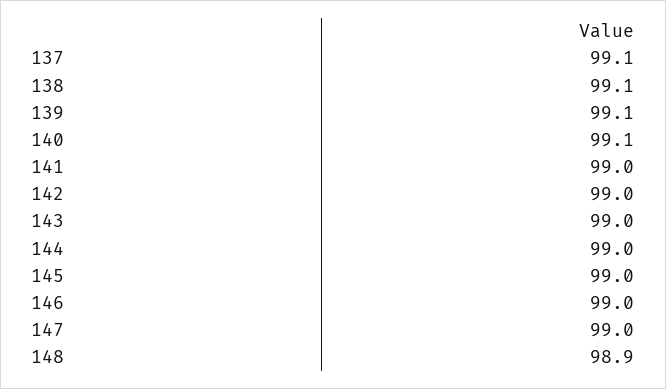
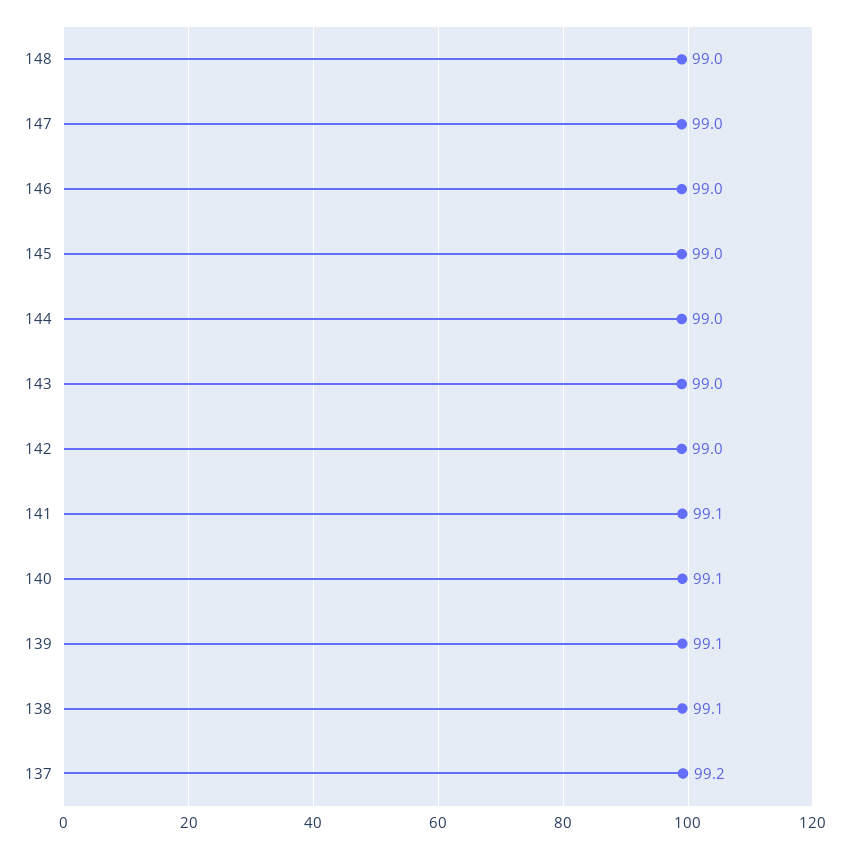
137: 99.1 -> 99.2
141: 99 -> 99.1
148: 98.9 -> 99

